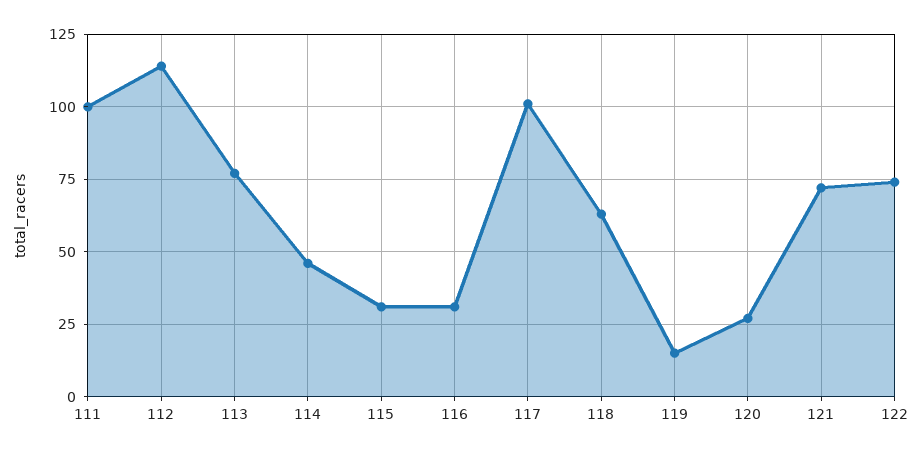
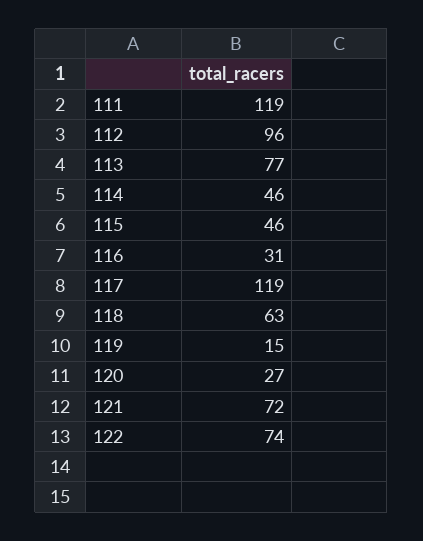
111: 100 -> 119
112: 115 -> 96
115: 30 -> 46
117: 100 -> 119

